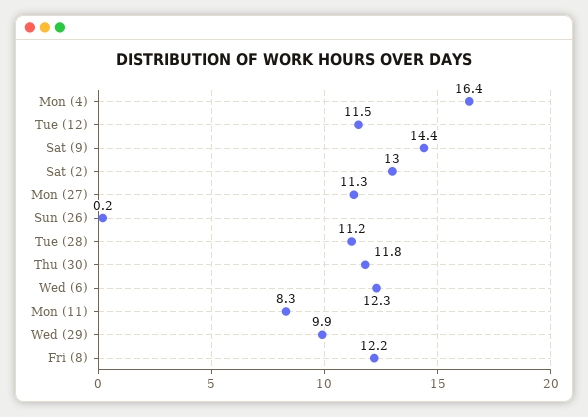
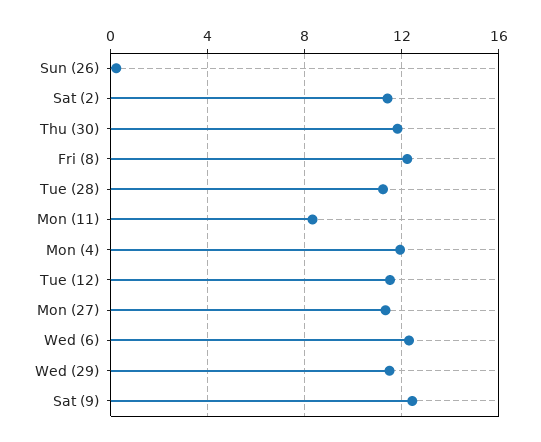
Mon (4): 16.4 -> 12
Sat (9): 14.4 -> 12.5
Sat (2): 13 -> 11.5
Wed (29): 9.9 -> 11.5

